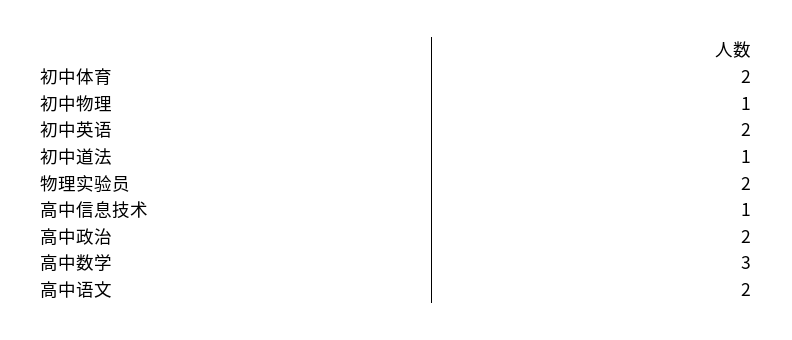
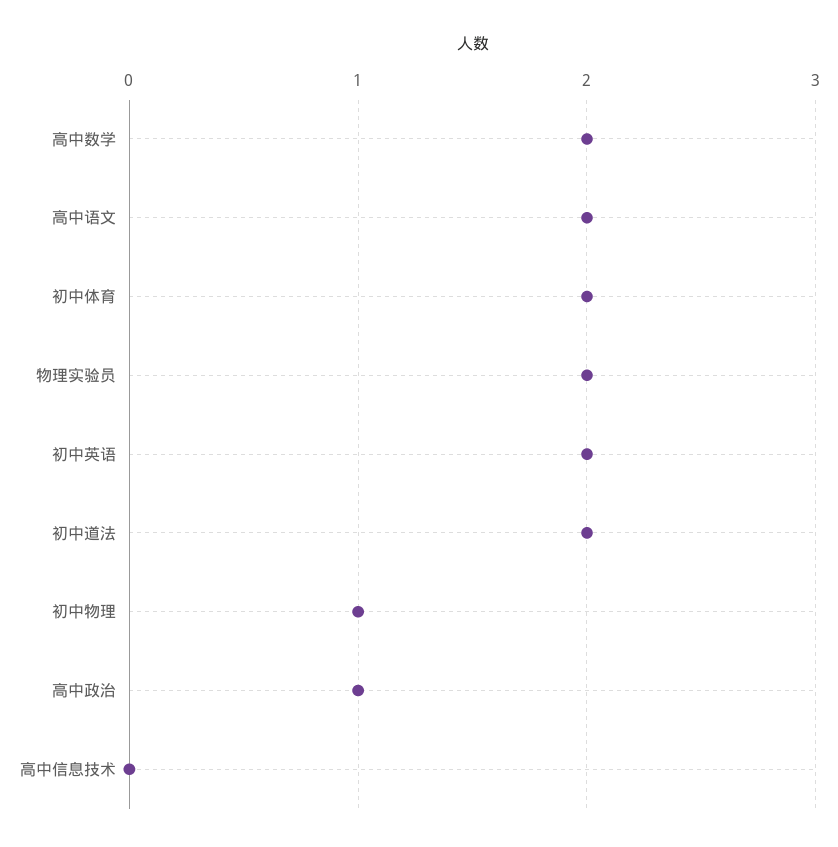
初中道法: 1 -> 2
高中信息技术: 1 -> 0
高中政治: 2 -> 1
高中数学: 3 -> 2

